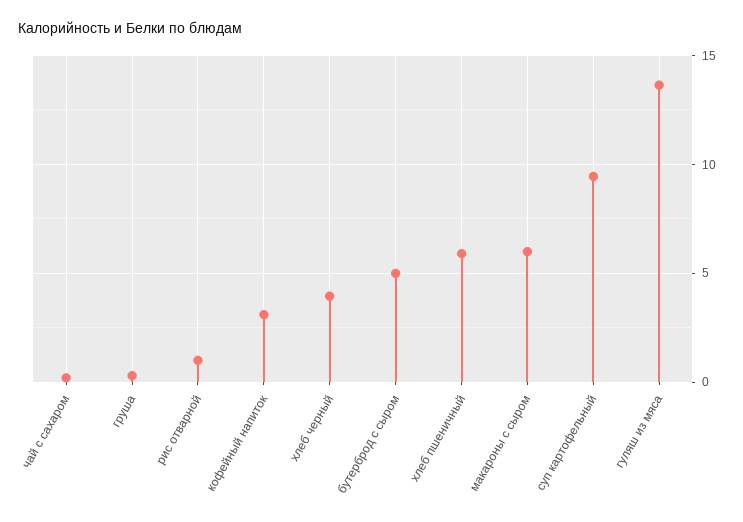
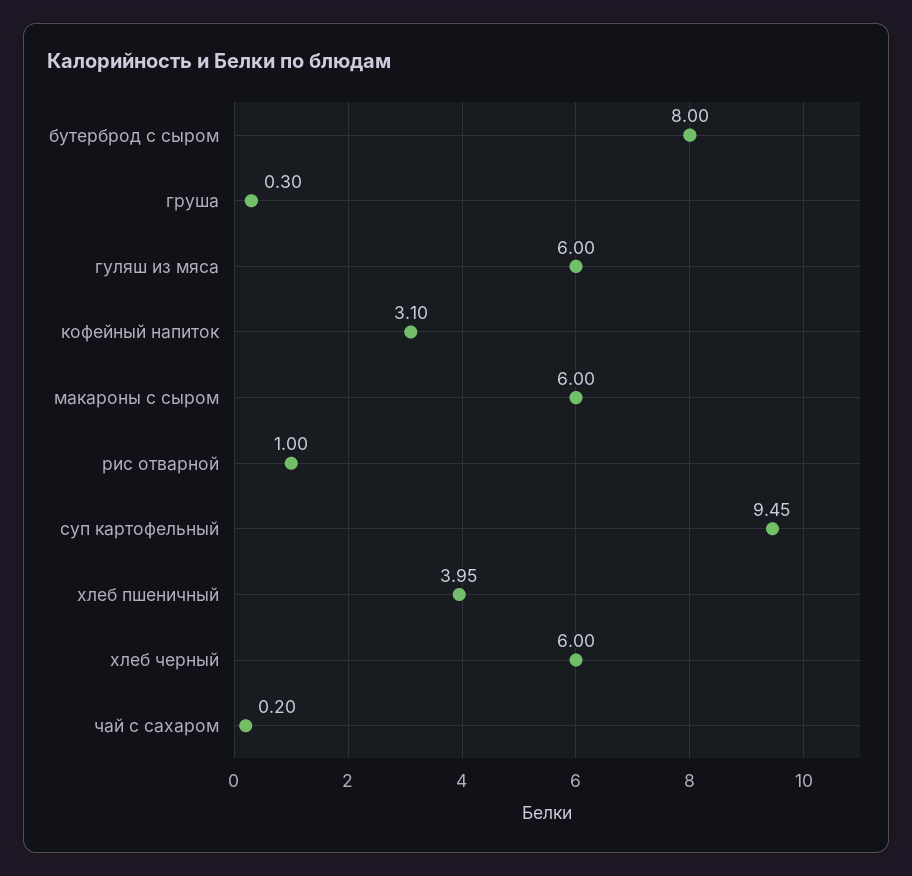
хлеб черный: 4 -> 6
бутерброд с сыром: 5 -> 8
хлеб пшеничный: 6 -> 3.95
гуляш из мяса: 13.5 -> 6

